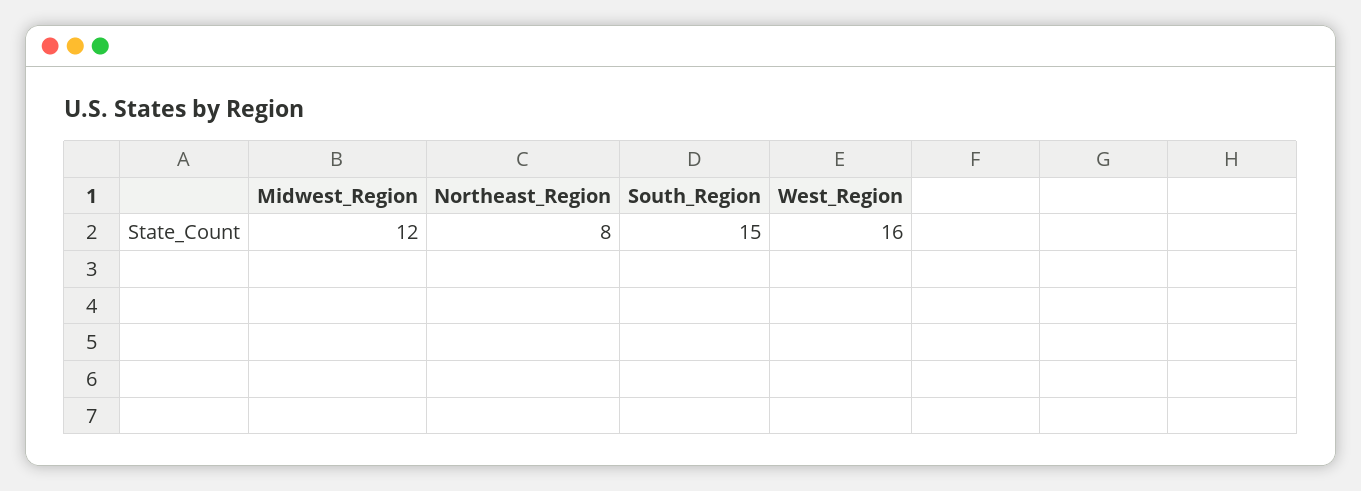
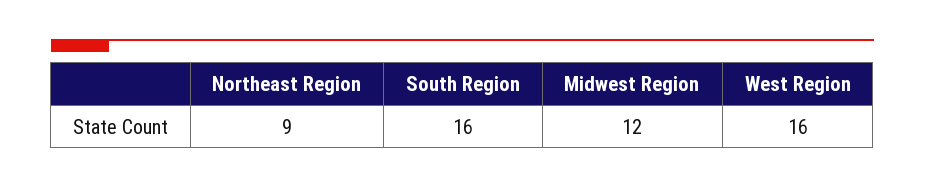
Northeast_Region: 8 -> 9
South_Region: 15 -> 16

